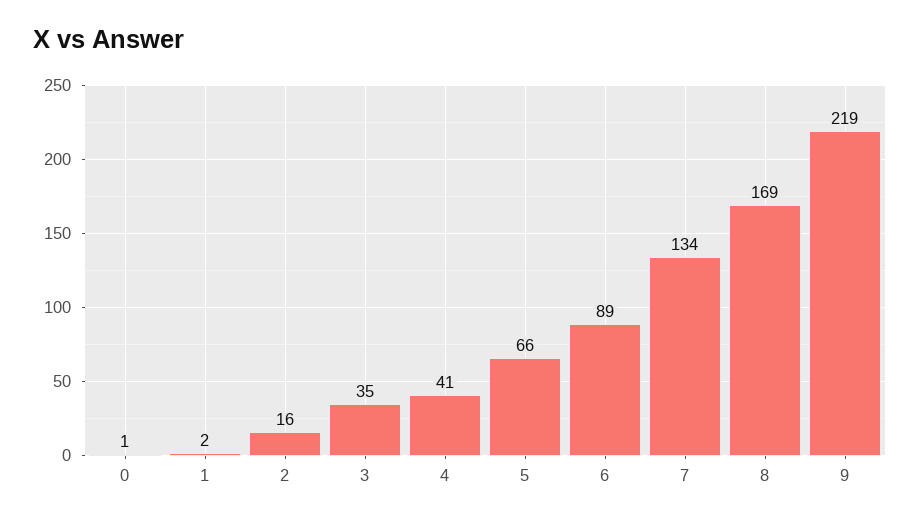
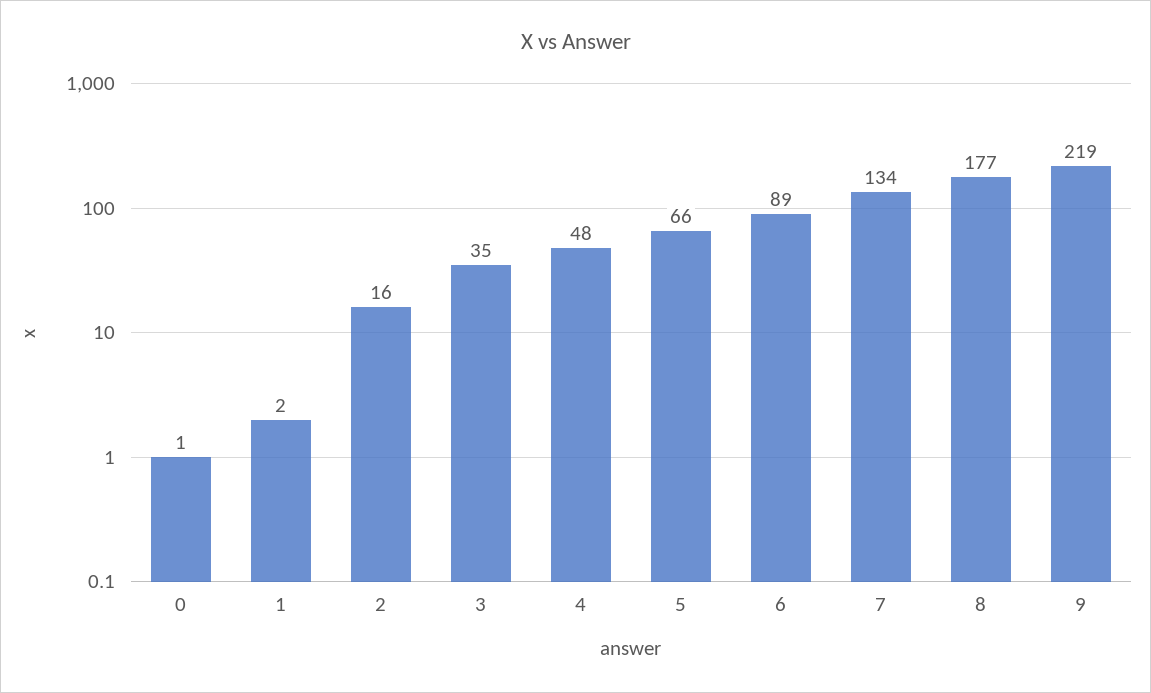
4: 41 -> 48
8: 169 -> 177

